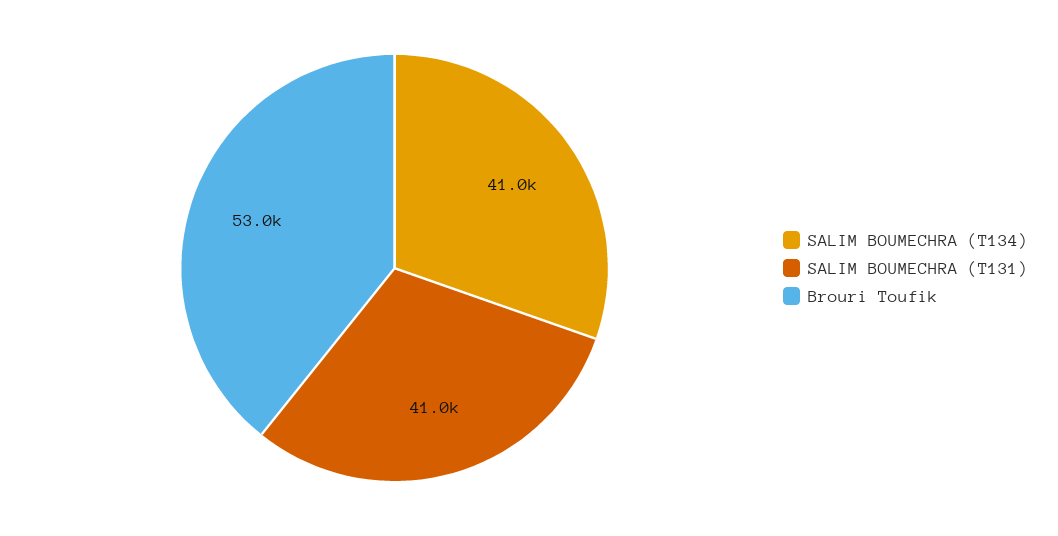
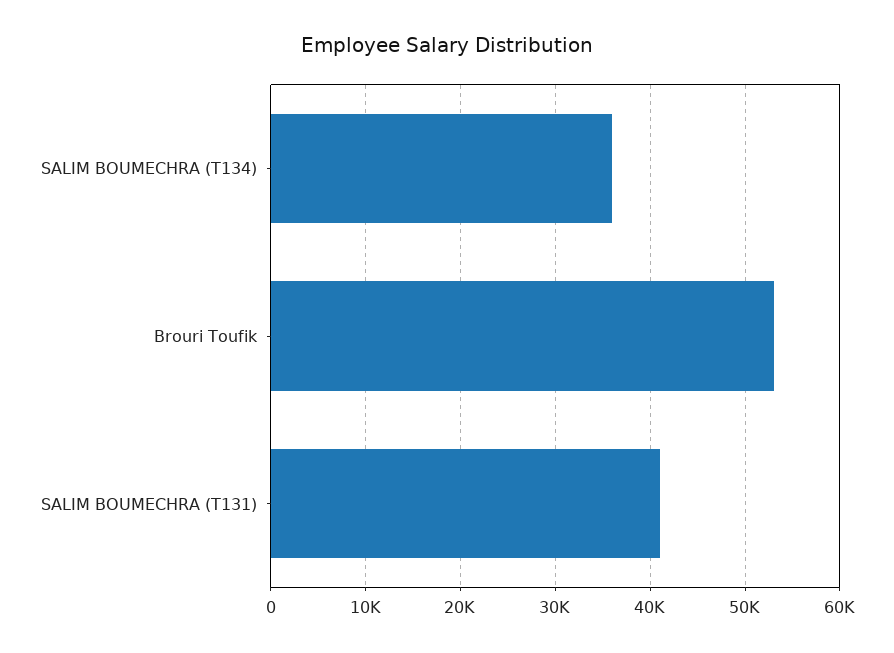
SALIM BOUMECHRA (T134): 41000 -> 36000

